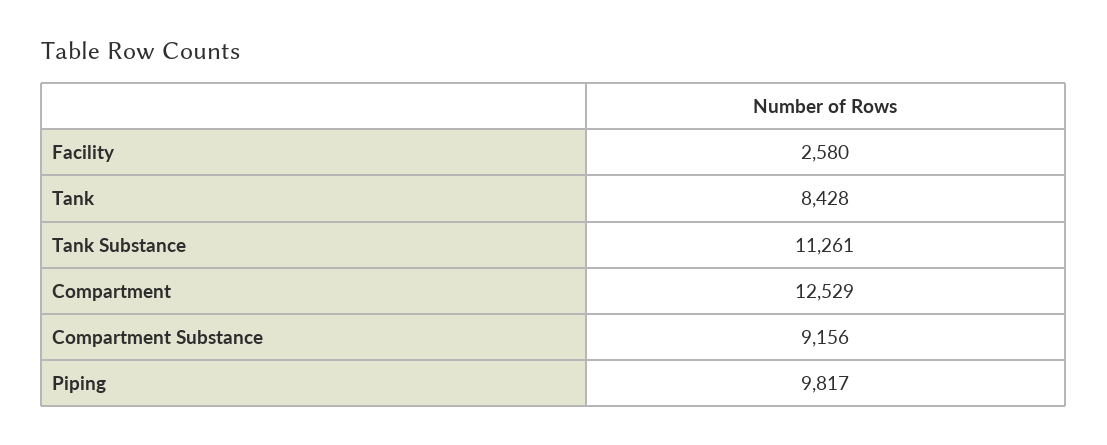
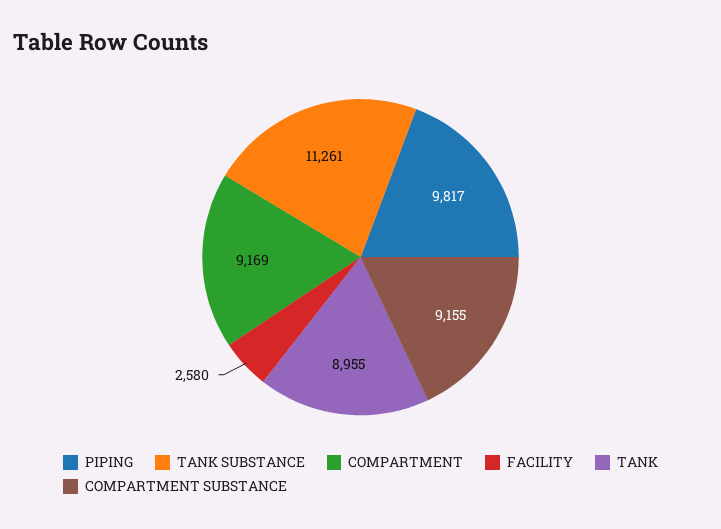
Tank: 8428 -> 8955
Compartment: 12529 -> 9169
Compartment Substance: 9156 -> 9155

